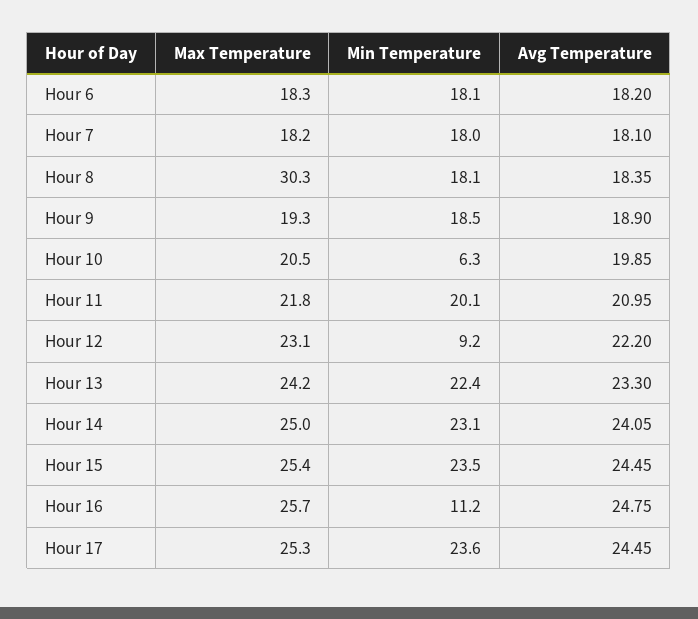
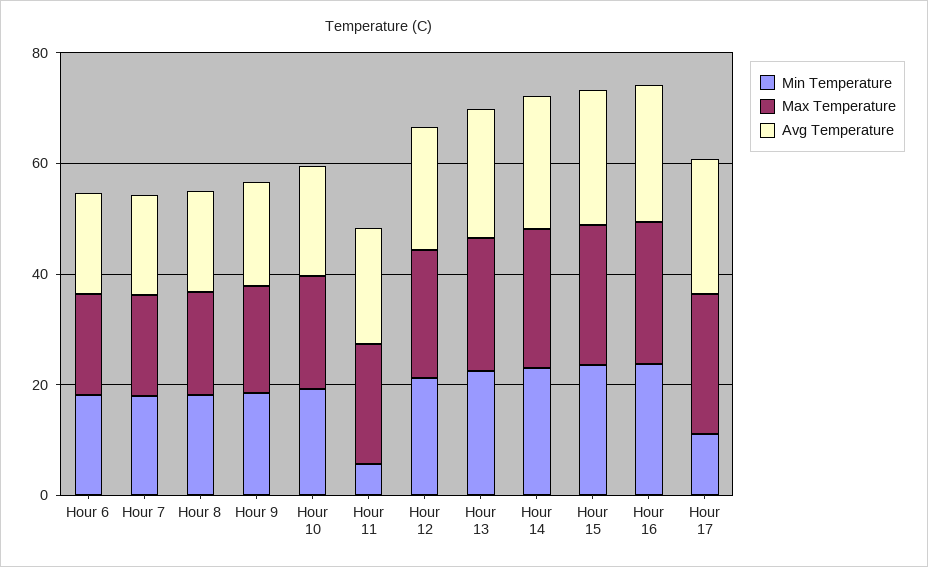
Max Temperature, Hour 8: 30.3 -> 20
Min Temperature, Hour 10: 6.3 -> 20
Min Temperature, Hour 11: 20.1 -> 5
Min Temperature, Hour 12: 9.2 -> 20
Min Temperature, Hour 16: 11.2 -> 25
Min Temperature, Hour 17: 23.6 -> 10

